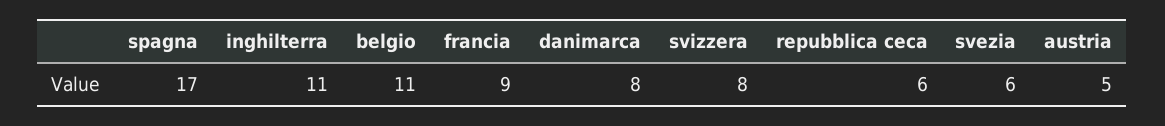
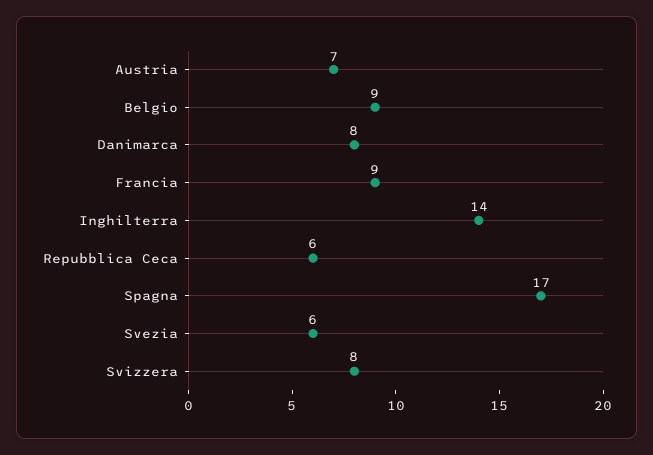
inghilterra: 11 -> 14
belgio: 11 -> 9
austria: 5 -> 7

